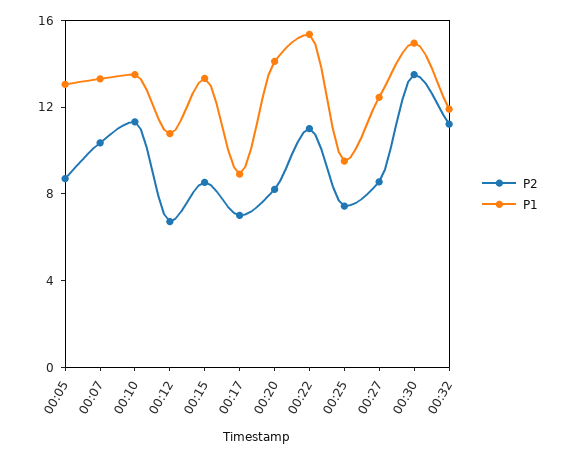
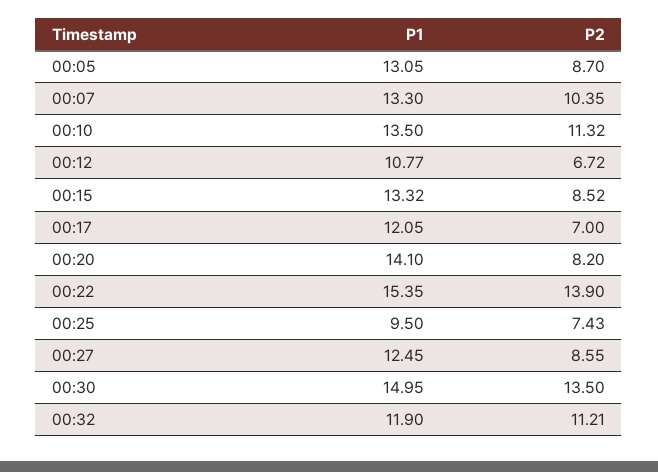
P1, 00:17: 9 -> 12.05
P2, 00:22: 11 -> 13.9

